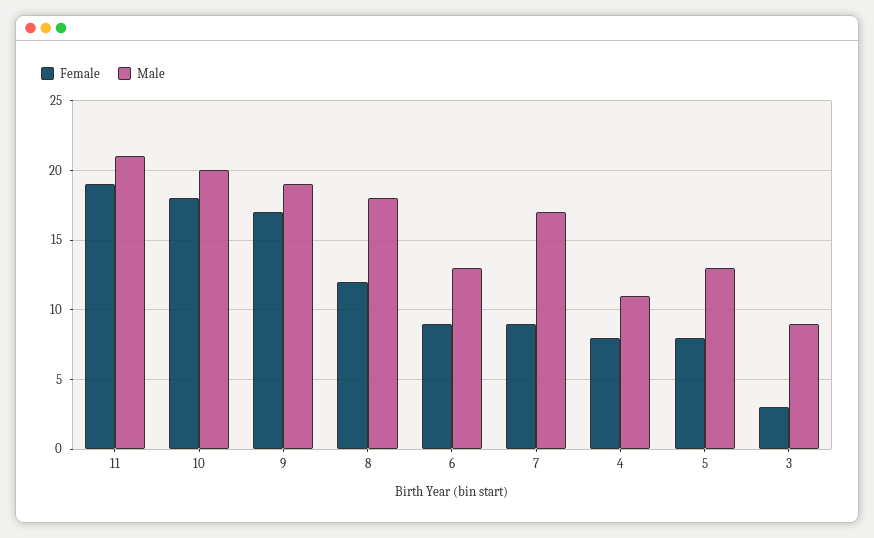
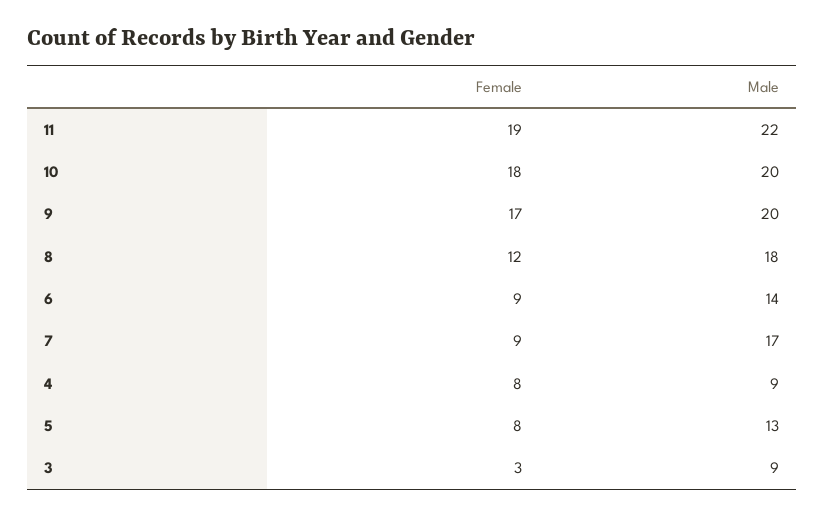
Male, 11: 21 -> 22
Male, 9: 19 -> 20
Male, 6: 13 -> 14
Male, 4: 11 -> 9

